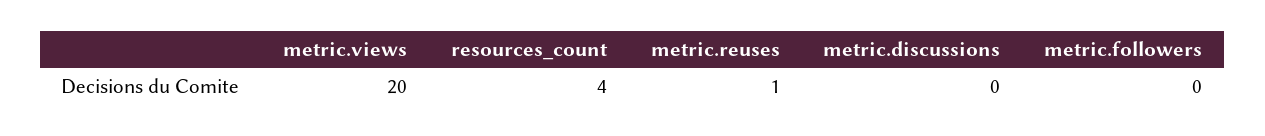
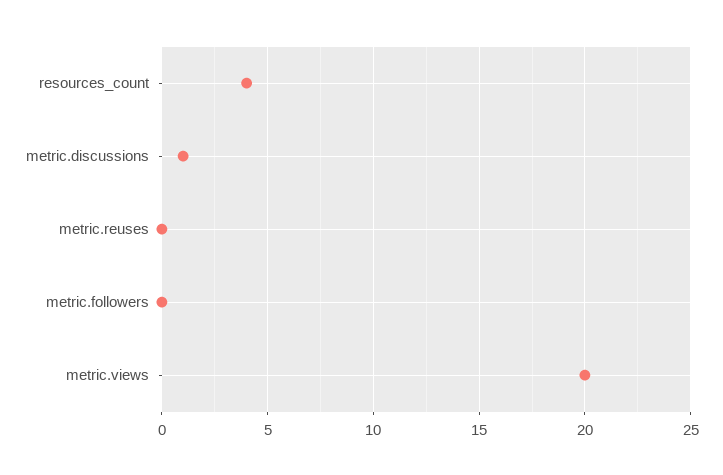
metric.reuses: 1 -> 0
metric.discussions: 0 -> 1

